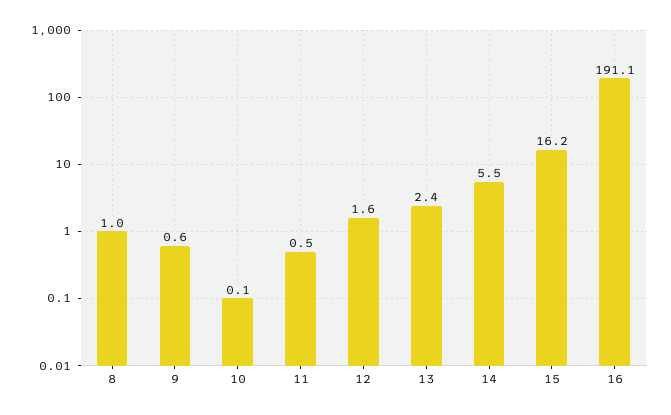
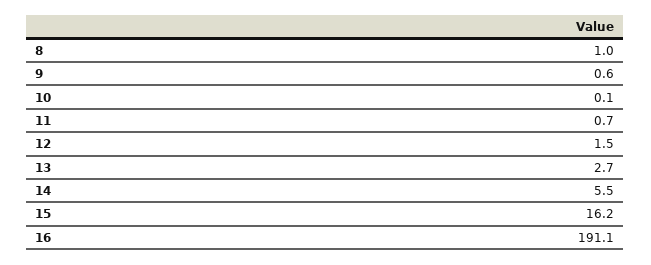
11: 0.5 -> 0.7
12: 1.6 -> 1.5
13: 2.4 -> 2.7

